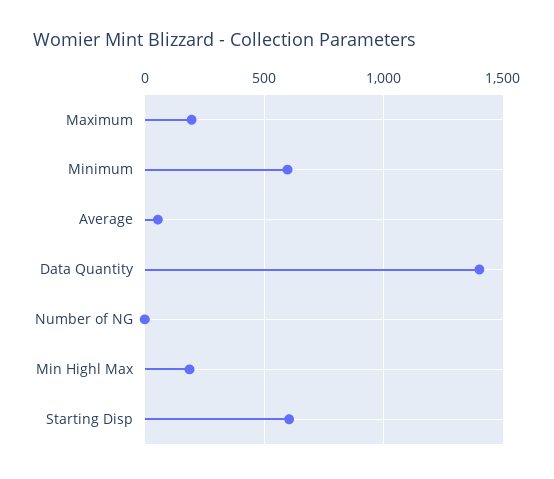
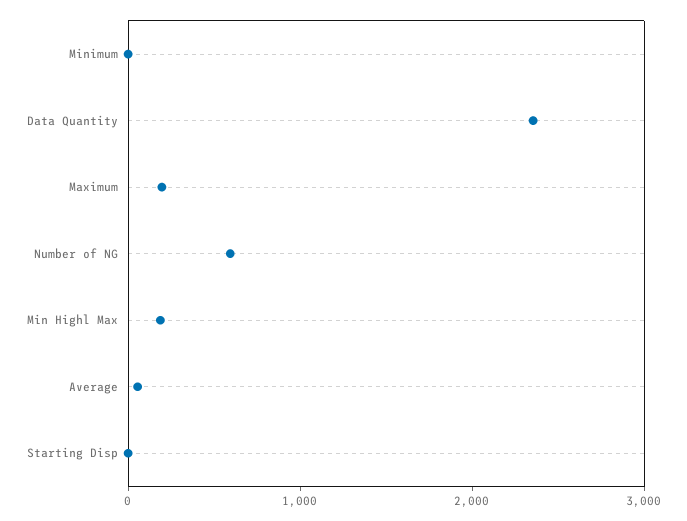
Minimum: 600 -> 0
Data Quantity: 1400 -> 2400
Number of NG: 0 -> 600
Starting Disp: 600 -> 0

